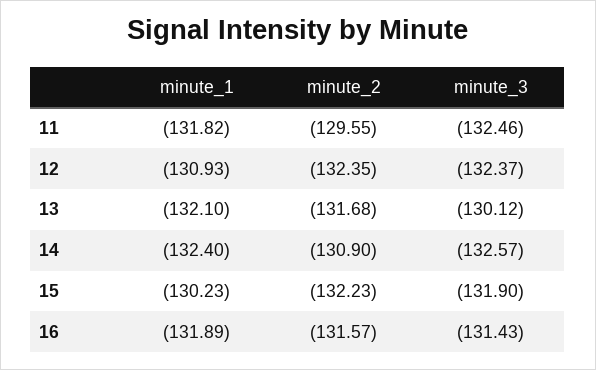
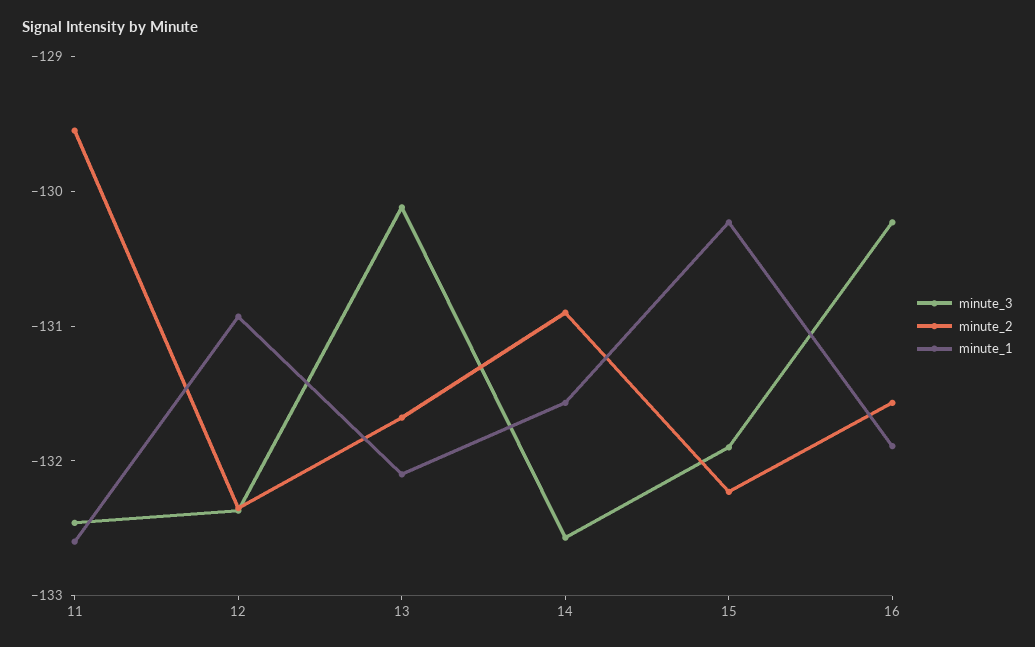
minute_1, 11: -131.82 -> -132.6
minute_1, 14: -132.4 -> -131.6
minute_3, 16: -131.43 -> -130.2

